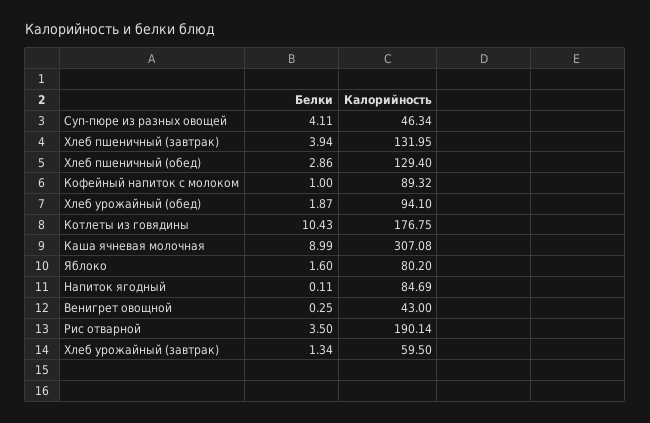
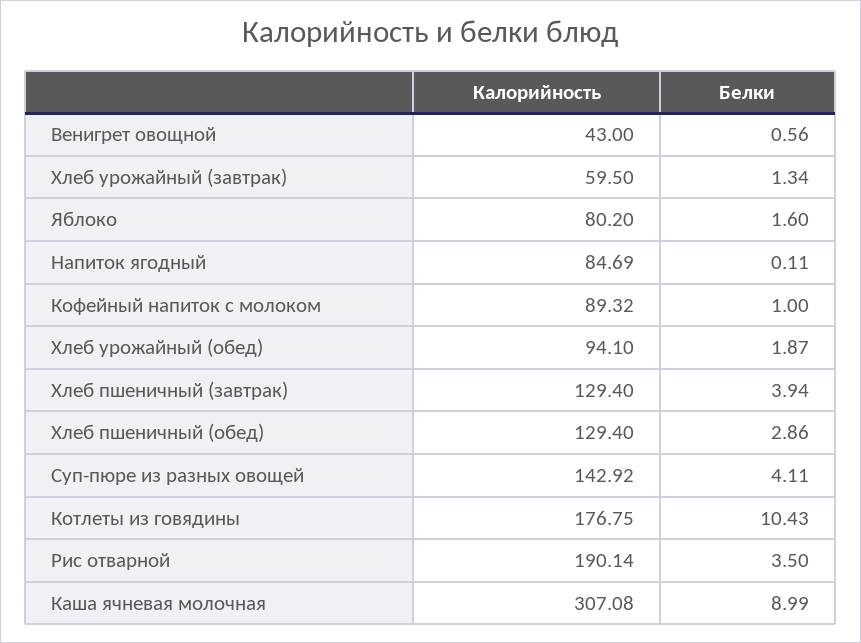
Калорийность, Суп-пюре из разных овощей: 46.34 -> 142.92
Калорийность, Хлеб пшеничный (завтрак): 131.95 -> 129.4
Белки, Венигрет овощной: 0.25 -> 0.56

